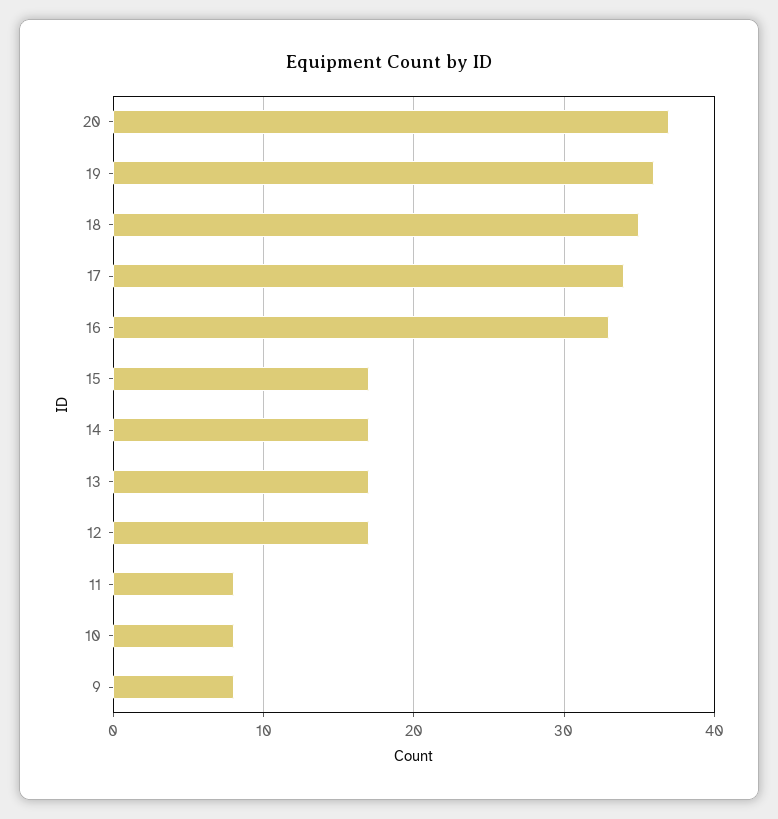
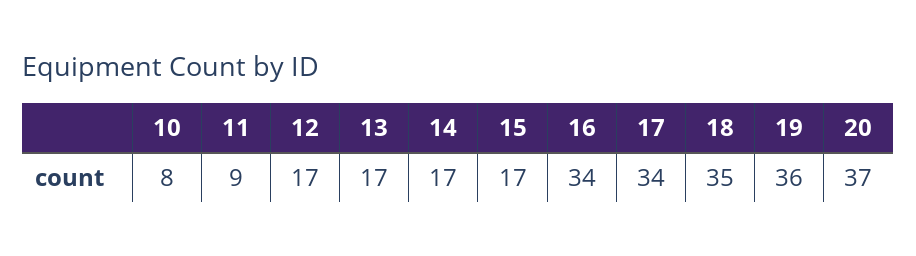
16: 33 -> 34
11: 8 -> 9
9: 8 -> none

